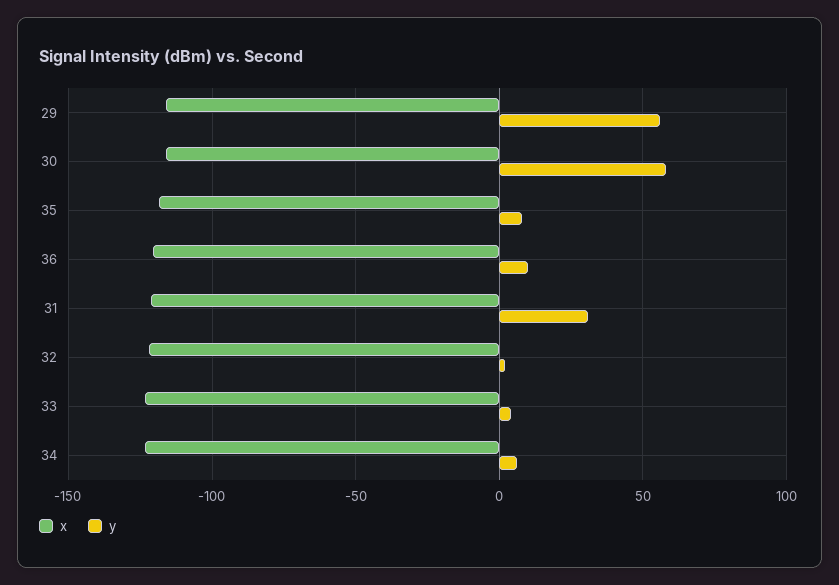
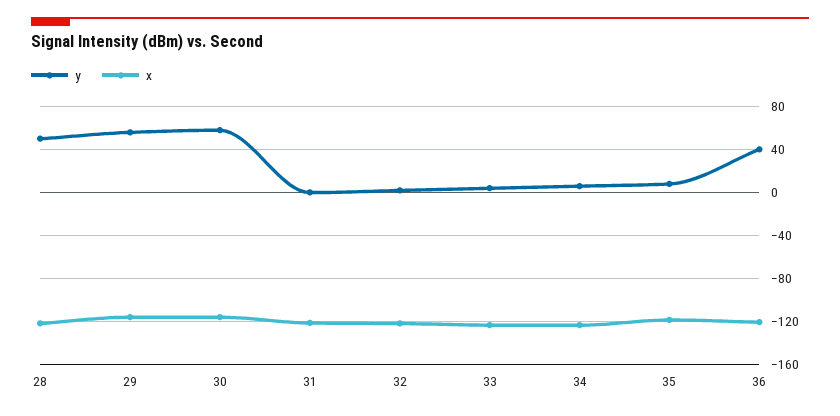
y, 36: 10 -> 40
y, 31: 30 -> 0
y, 28: none -> 50
x, 28: none -> -120

